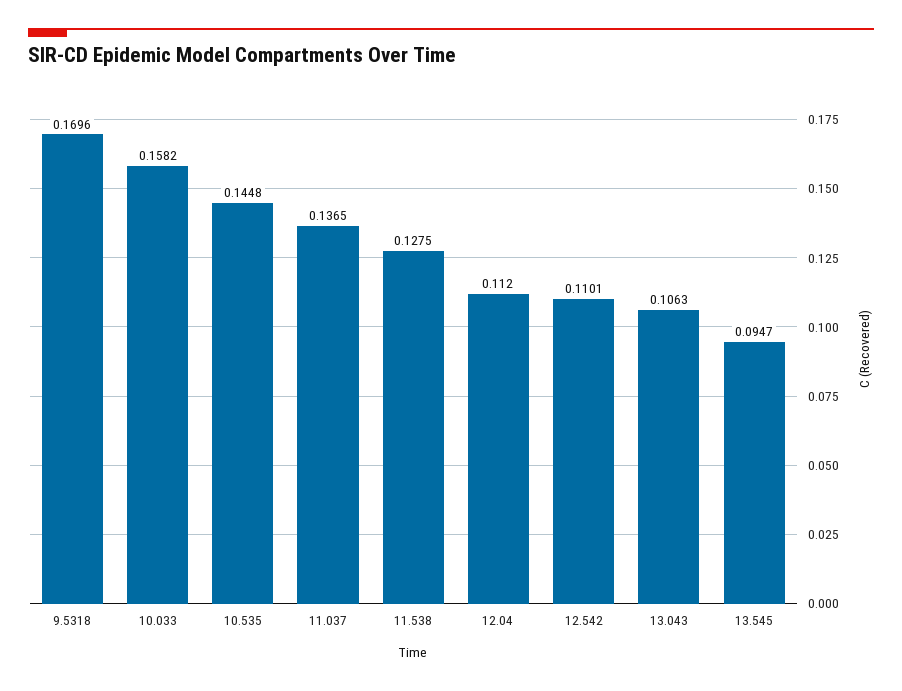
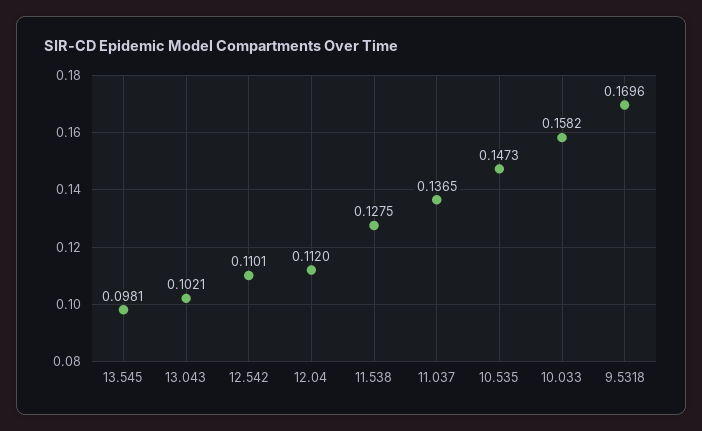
10.535: 0.1448 -> 0.1473
13.043: 0.1063 -> 0.1021
13.545: 0.0947 -> 0.0981

